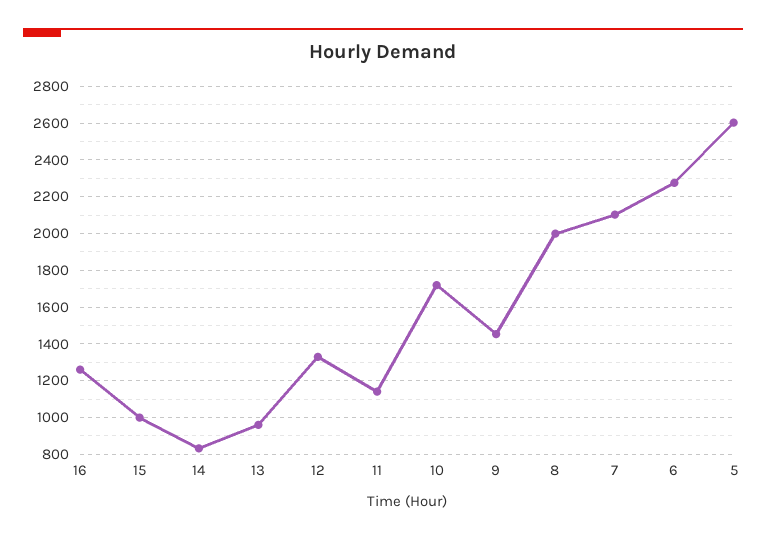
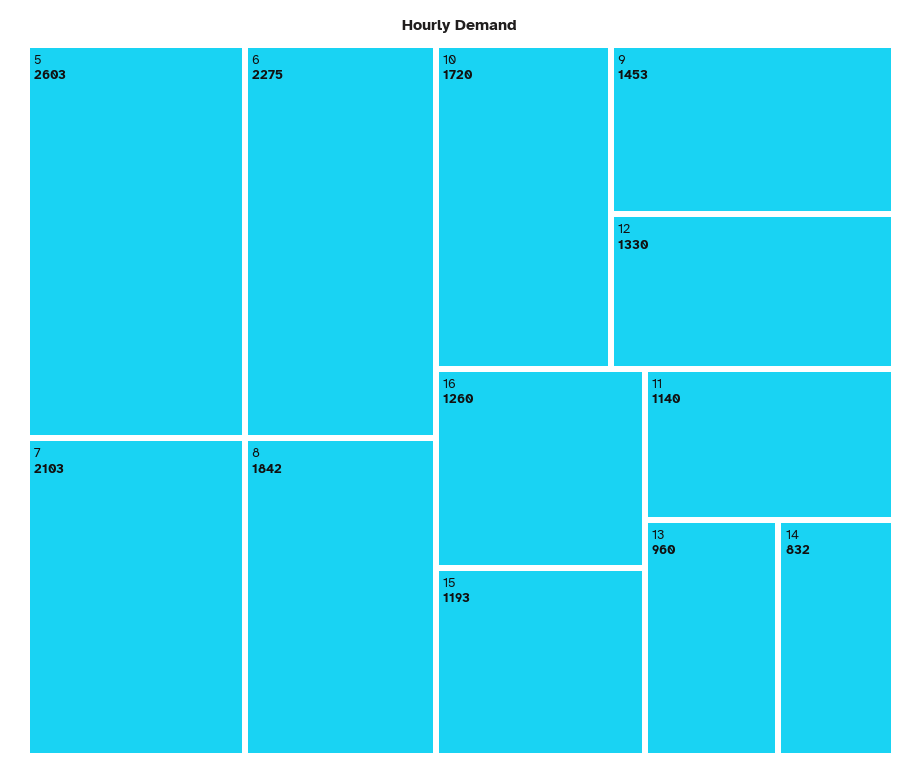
15: 1000 -> 1193
8: 2000 -> 1842

